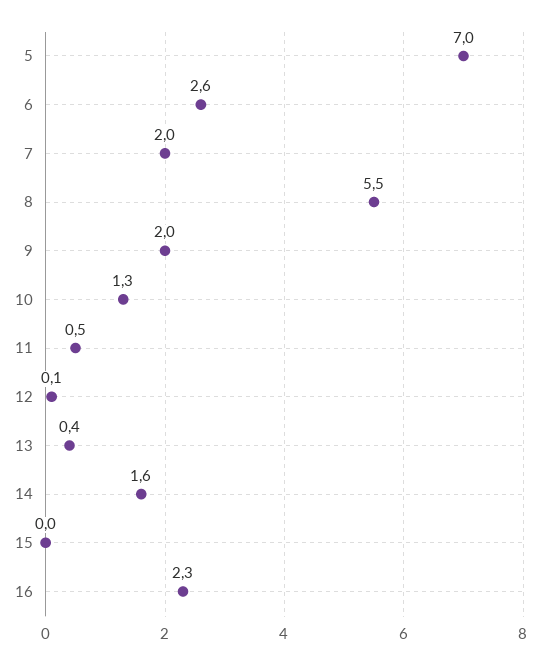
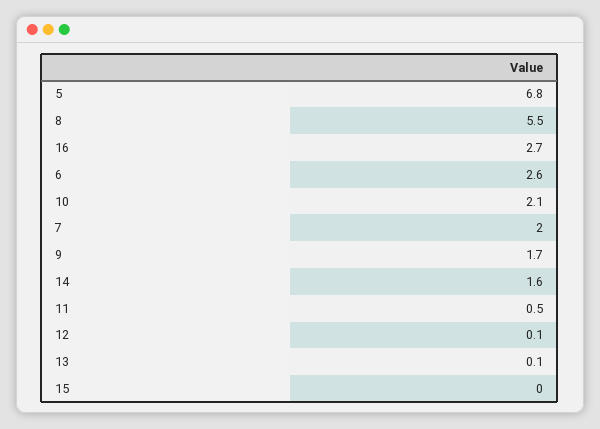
5: 7 -> 6.8
9: 2 -> 1.7
10: 1.3 -> 2.1
13: 0.4 -> 0.1
16: 2.3 -> 2.7

